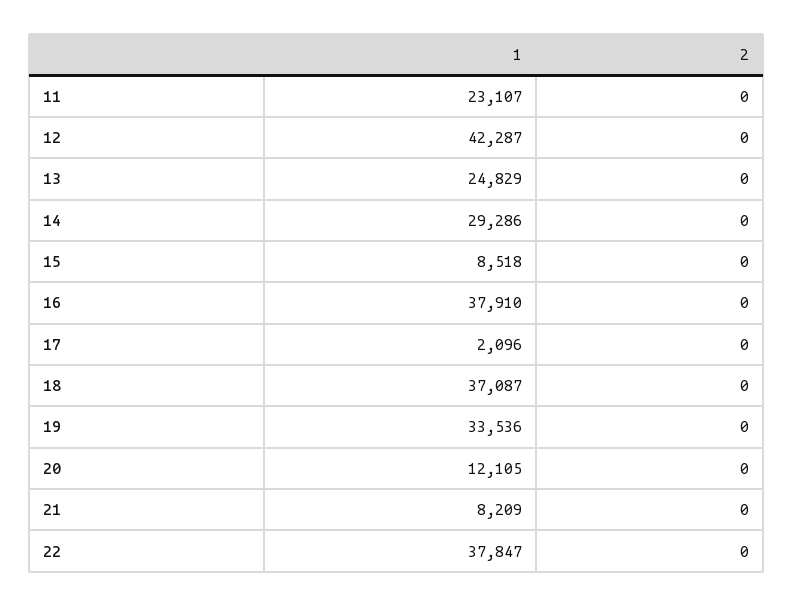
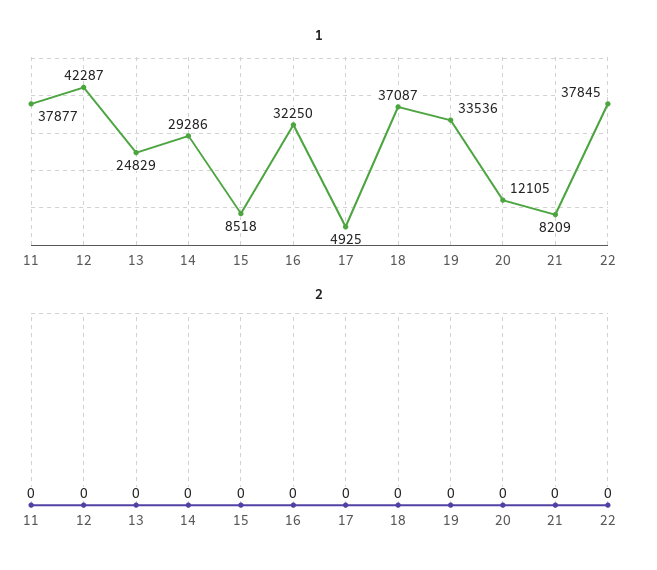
1, 11: 23107 -> 37877
1, 16: 37910 -> 32250
1, 17: 2096 -> 4925
1, 22: 37847 -> 37845

